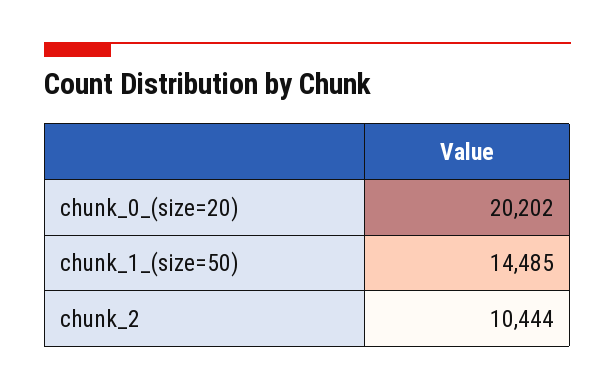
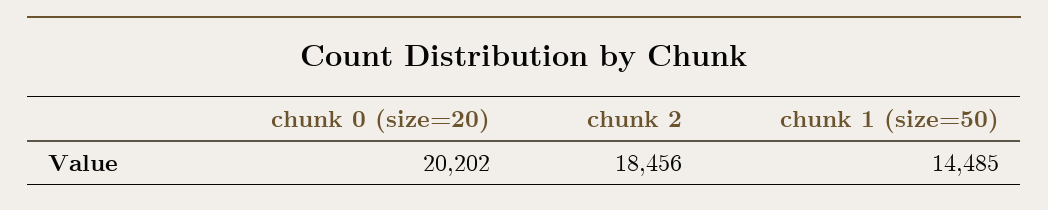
chunk_2: 10444 -> 18456

